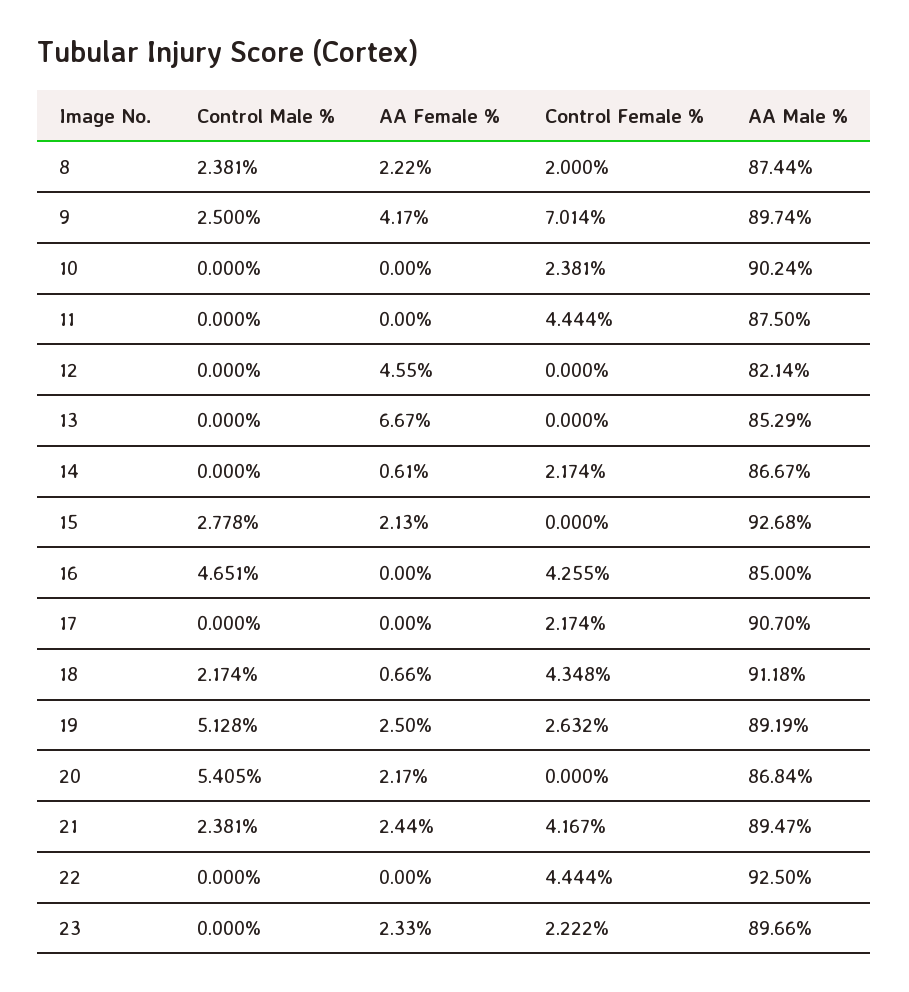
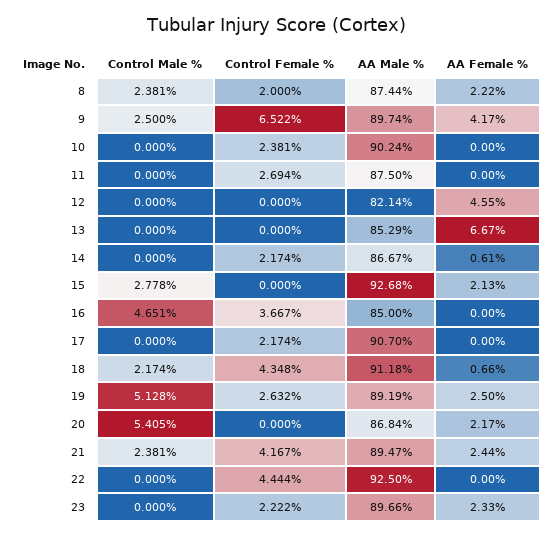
Control Female %, 9: 7.014 -> 6.522
Control Female %, 11: 4.444 -> 2.694
Control Female %, 16: 4.255 -> 3.667

